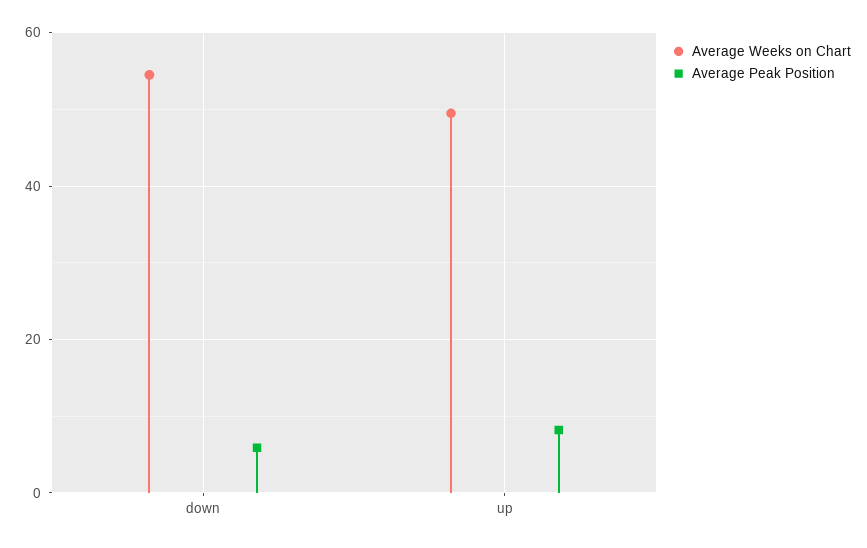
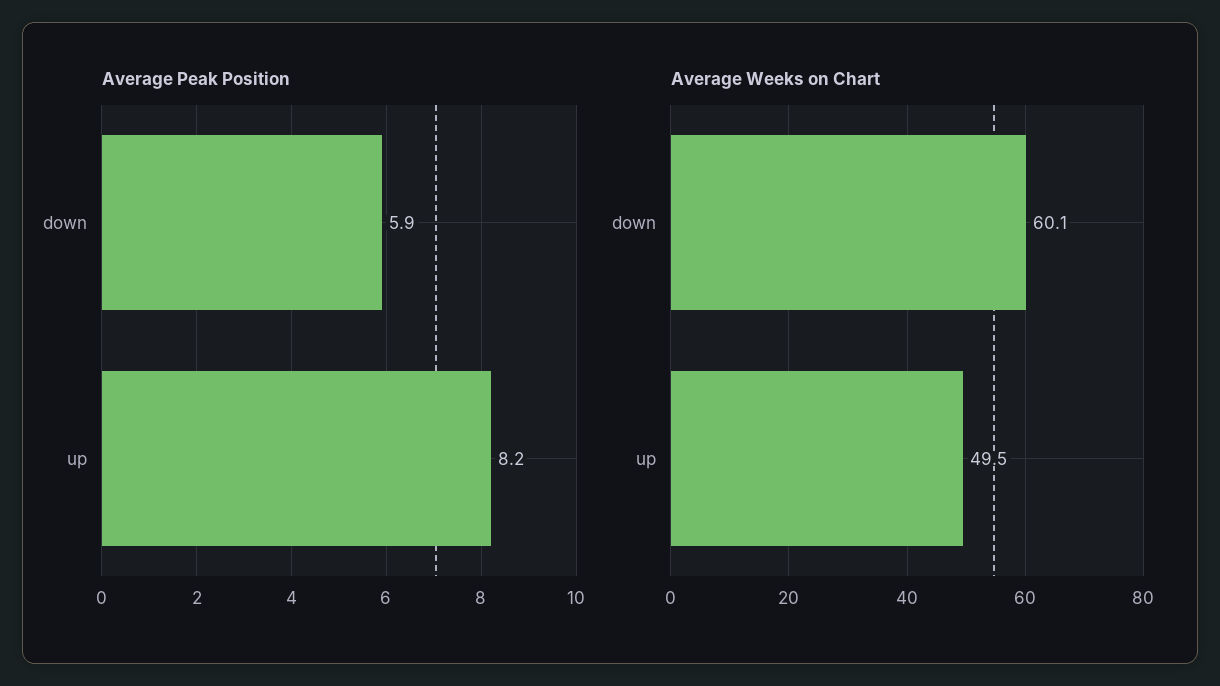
Average Weeks on Chart, down: 54 -> 60.1

